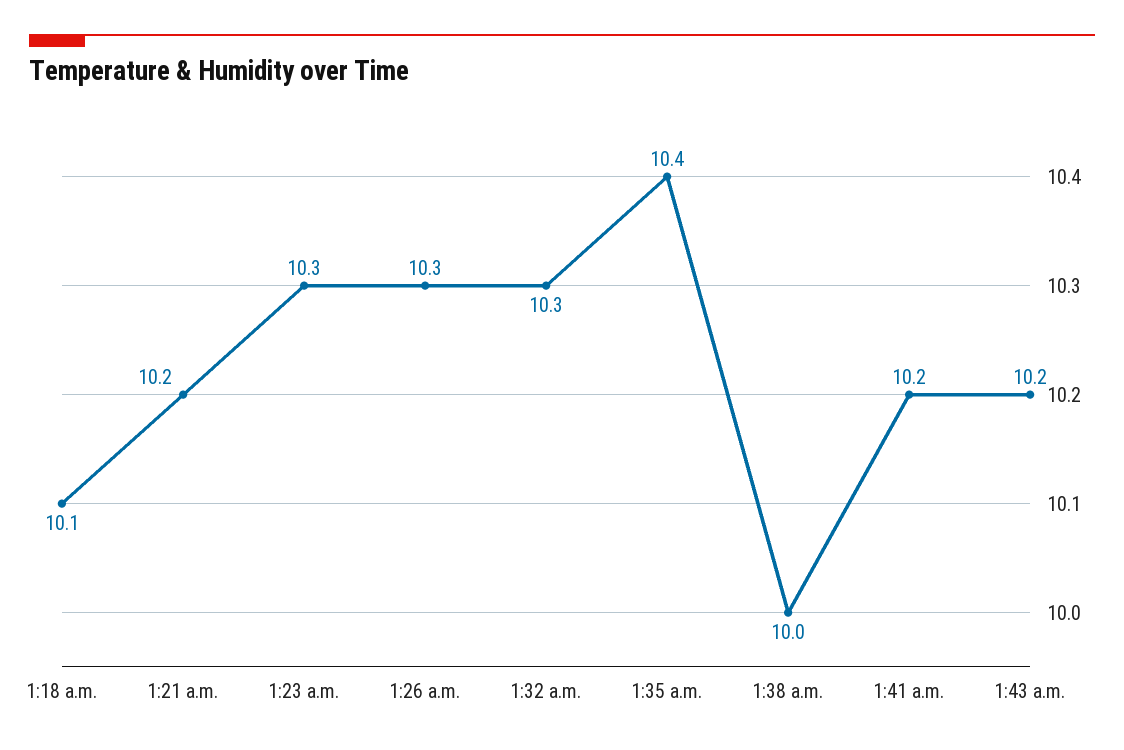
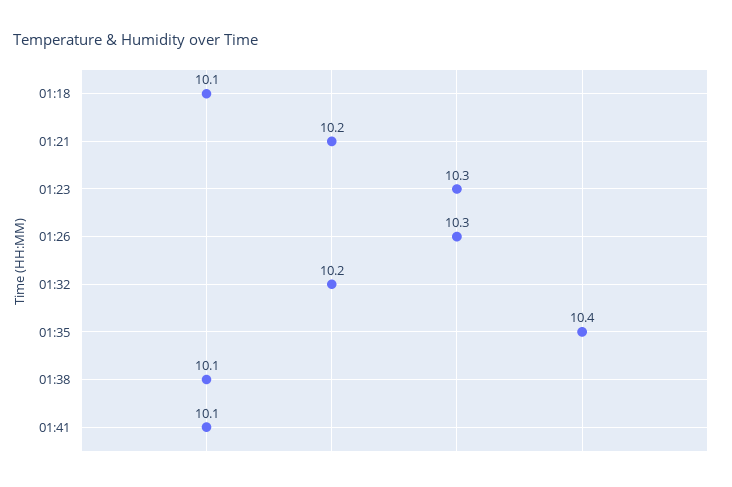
1:32 a.m.: 10.3 -> 10.2
1:38 a.m.: 10 -> 10.1
1:41 a.m.: 10.2 -> 10.1
1:43 a.m.: 10.2 -> none

